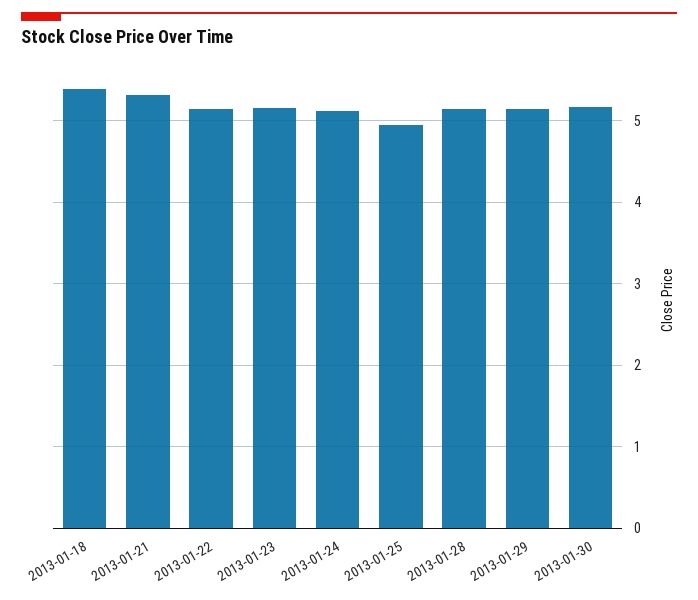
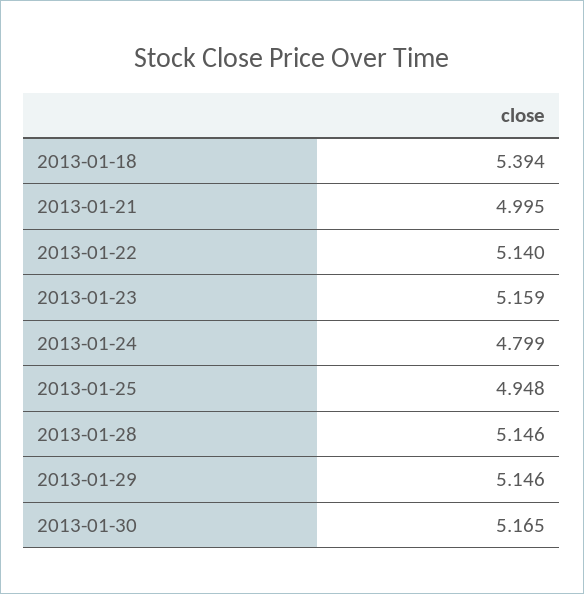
2013-01-21: 5.3 -> 4.995
2013-01-24: 5.1 -> 4.799

